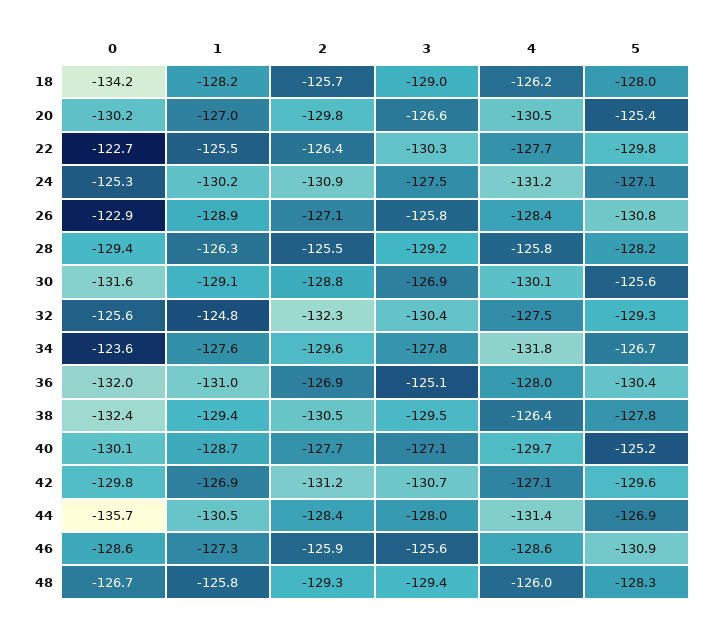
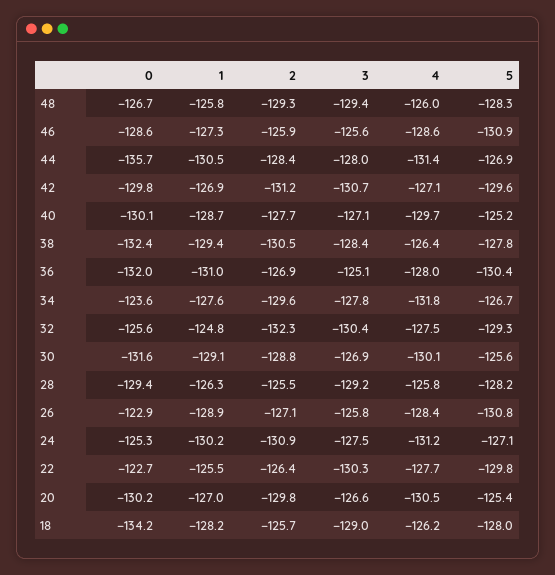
3, 38: -129.5 -> -128.4

